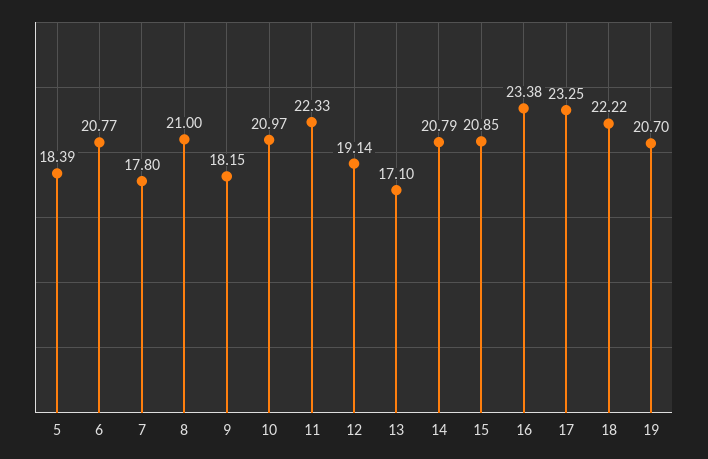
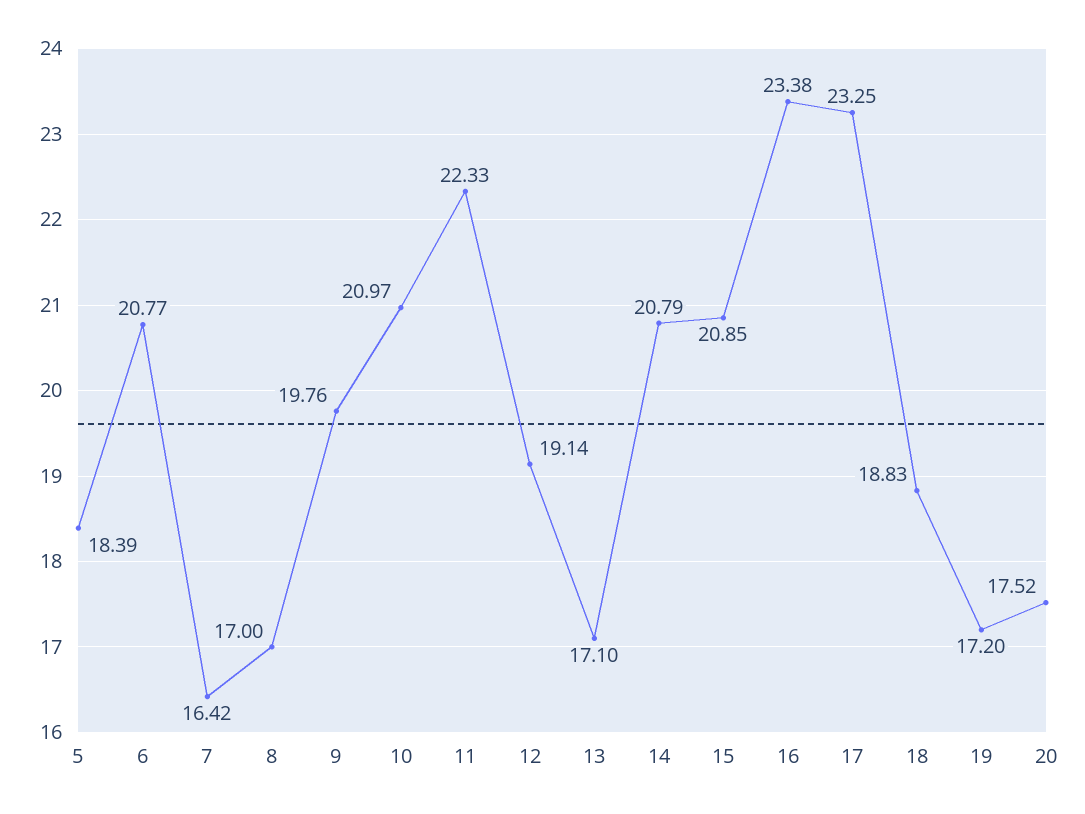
7: 17.8 -> 16.42
8: 21 -> 17
9: 18.15 -> 19.76
18: 22.22 -> 18.83
19: 20.7 -> 17.2
20: none -> 17.52

